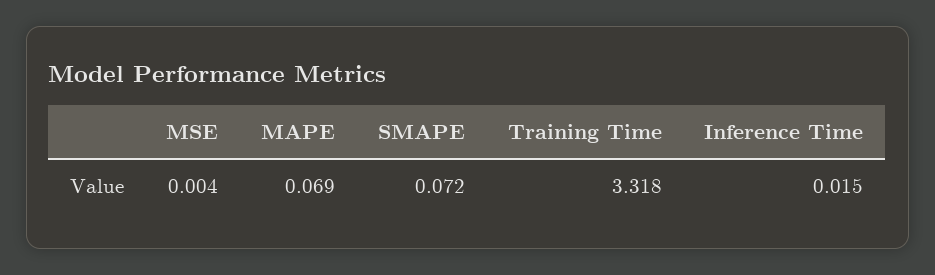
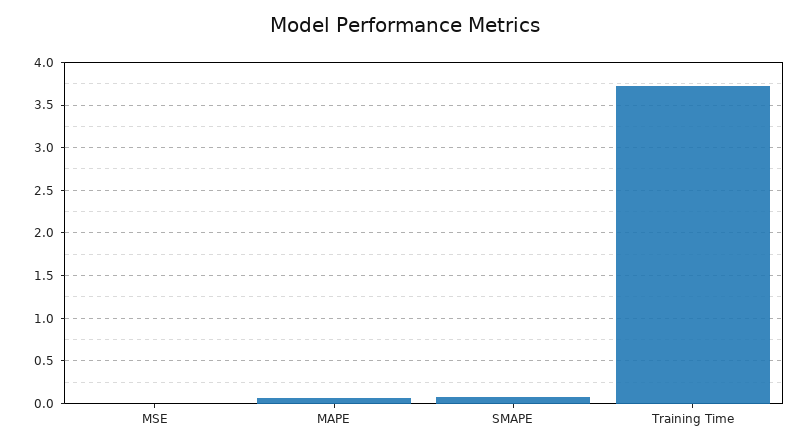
Training Time: 3.318 -> 3.7
Inference Time: 0.015 -> none

